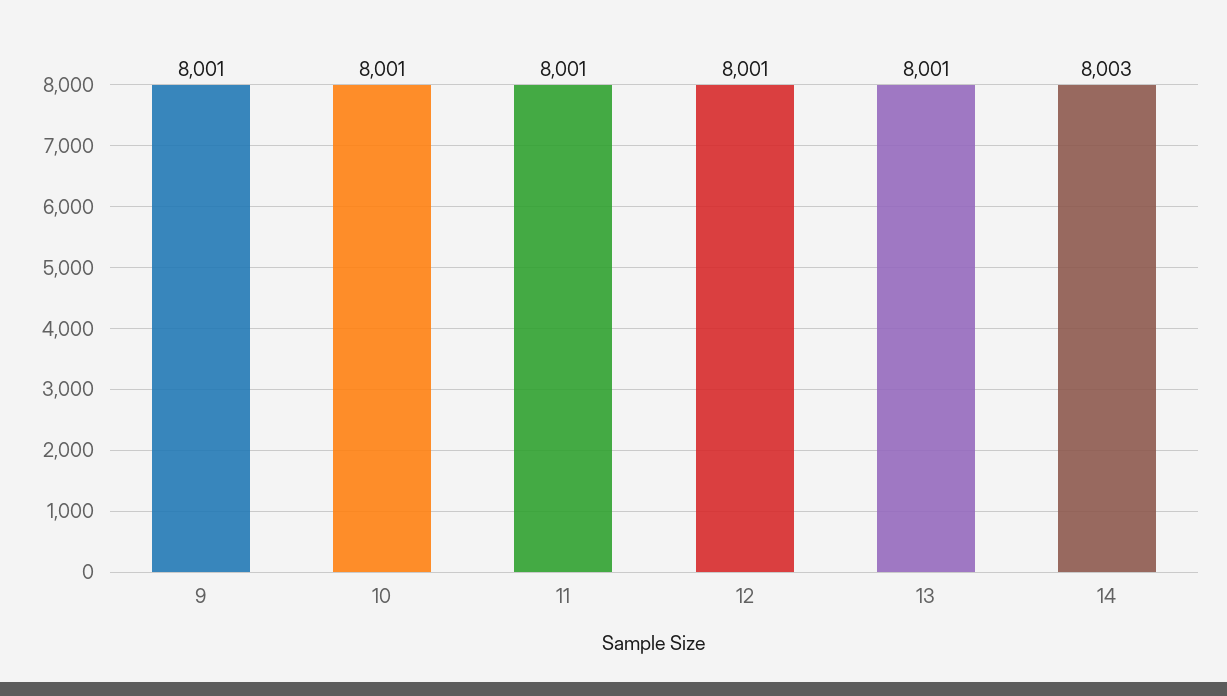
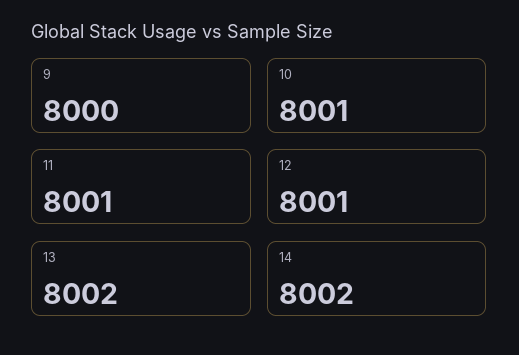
9: 8001 -> 8000
13: 8001 -> 8002
14: 8003 -> 8002

